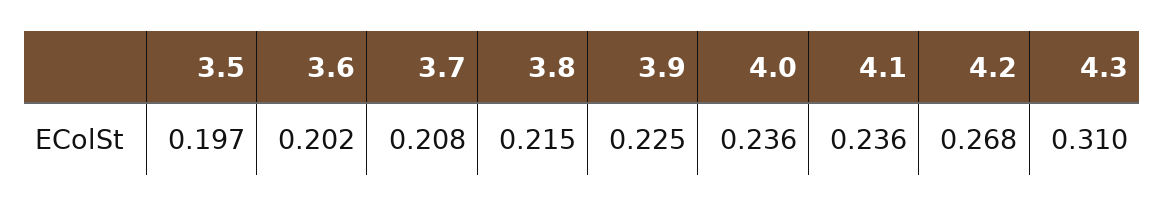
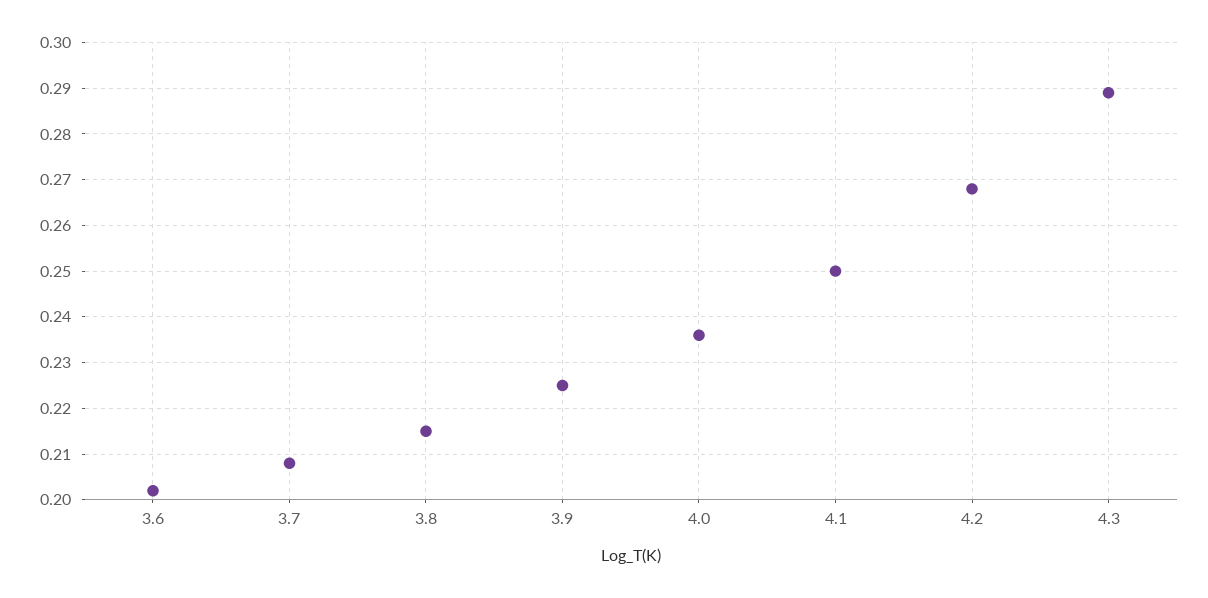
3.5: 0.197 -> none
4.1: 0.236 -> 0.25
4.3: 0.31 -> 0.29

